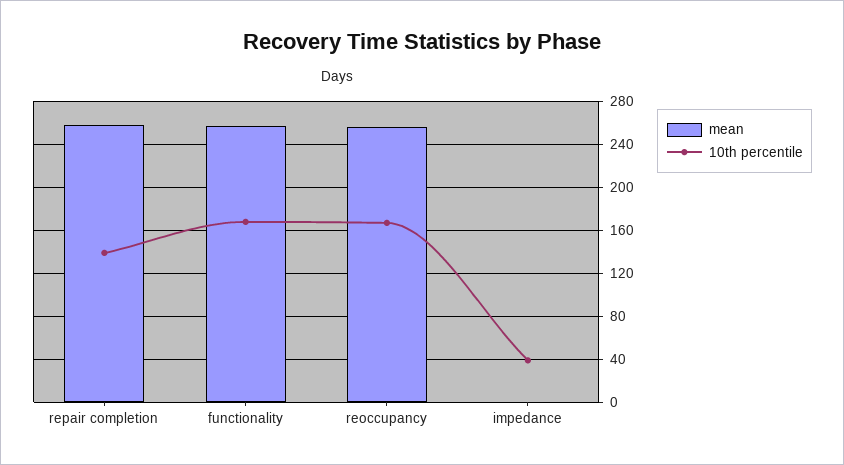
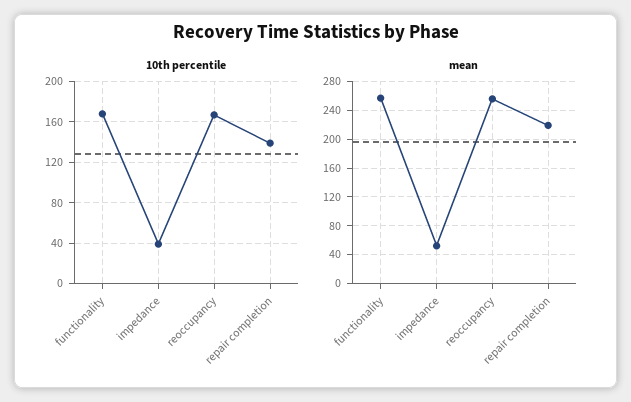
mean, repair completion: 260 -> 220
mean, impedance: 0 -> 50

